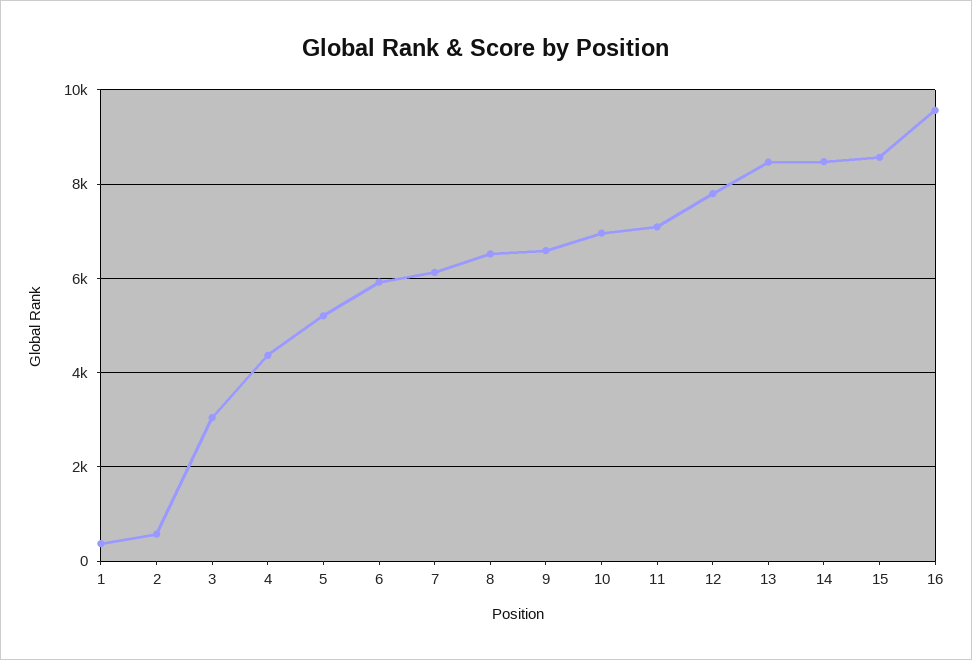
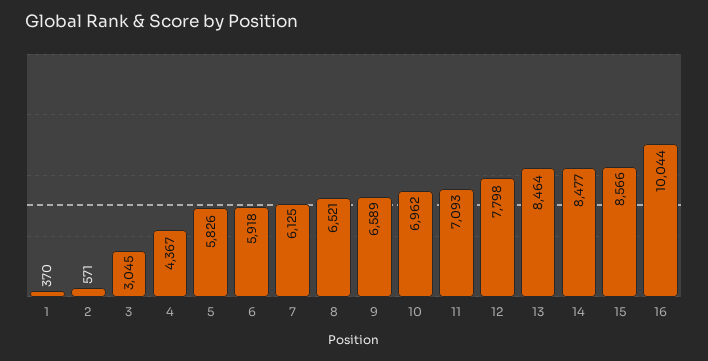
5: 5200 -> 5826
16: 9600 -> 10044

